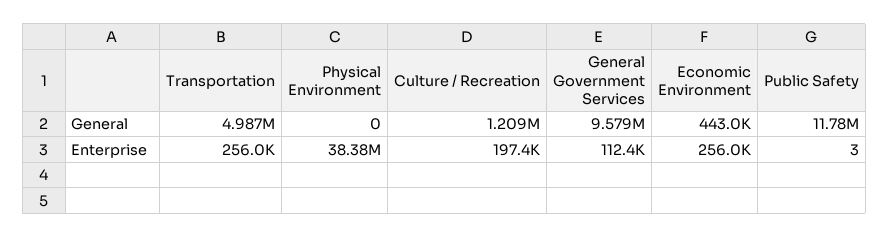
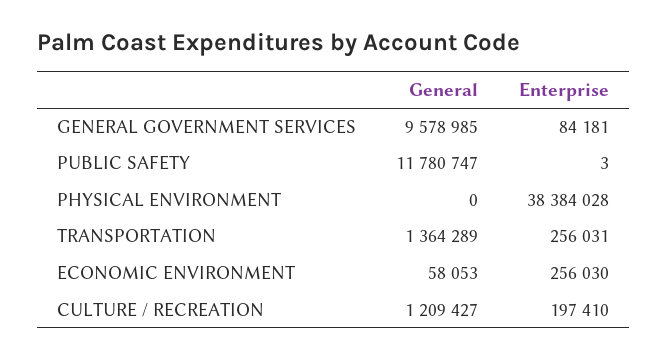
Transportation, General: 4987000 -> 1364289
Economic Environment, General: 443000 -> 58053
General Government Services, Enterprise: 112400 -> 84181

